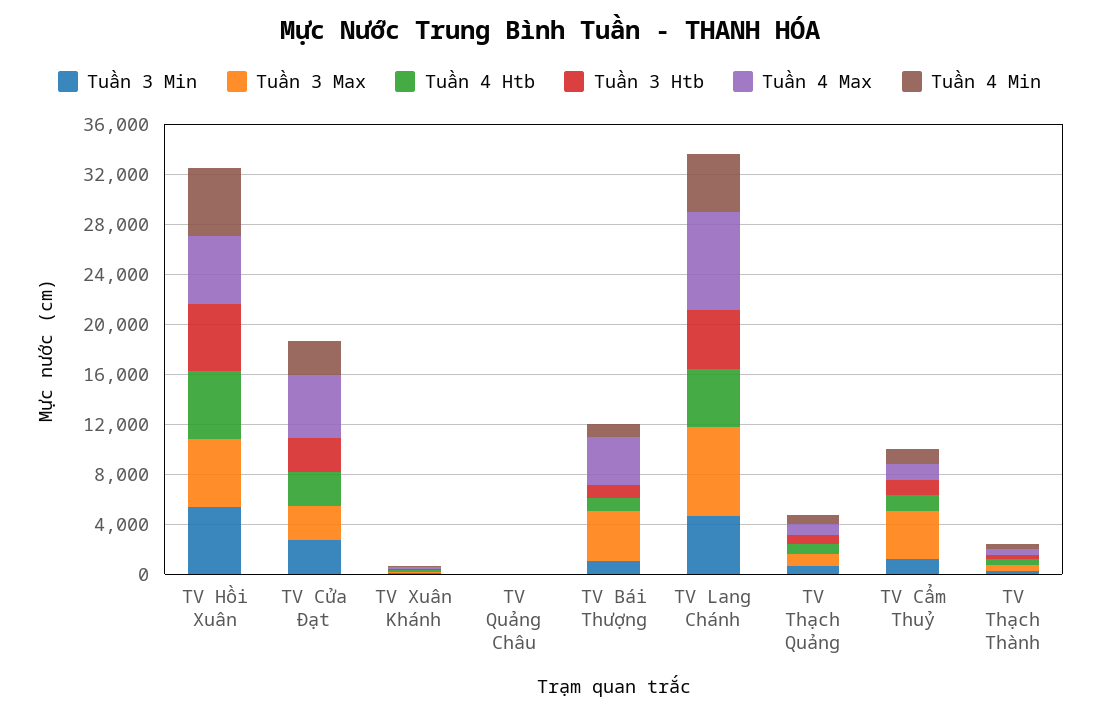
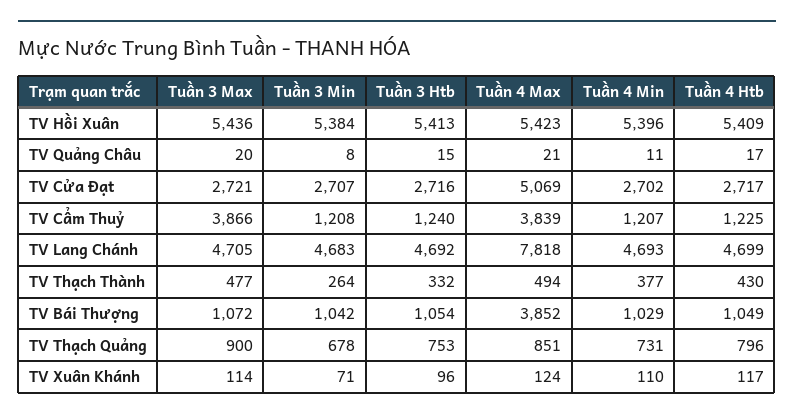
Tuần 3 Max, TV Bái Thượng: 4000 -> 1072
Tuần 3 Max, TV Lang Chánh: 7000 -> 4705
Tuần 4 Max, TV Cẩm Thuỷ: 1000 -> 3839

